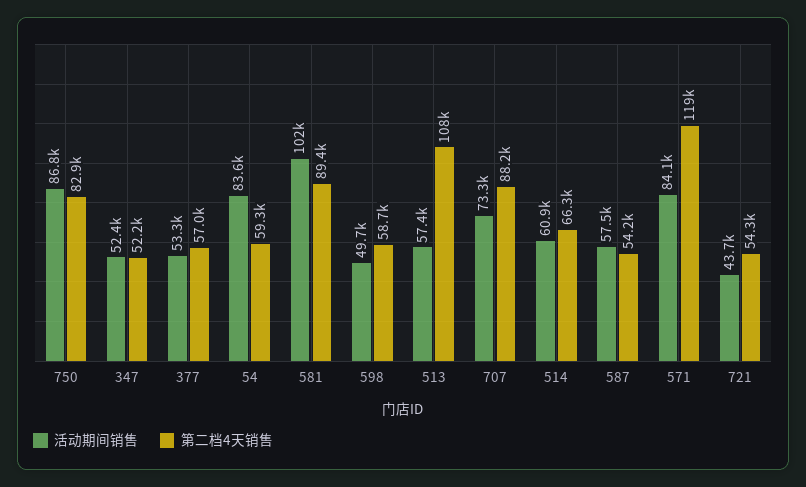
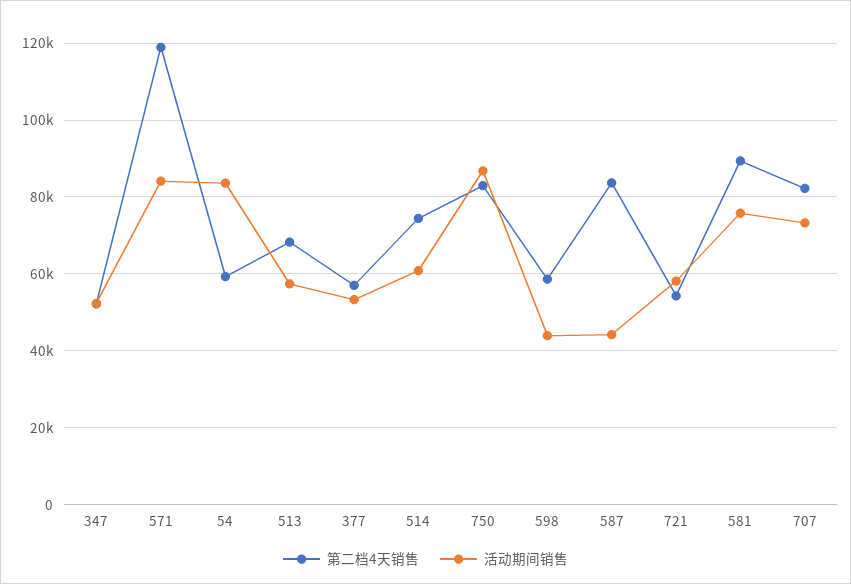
活动期间销售, 581: 102000 -> 76000
活动期间销售, 598: 49700 -> 44000
第二档4天销售, 513: 108000 -> 68000
第二档4天销售, 707: 88200 -> 82000
第二档4天销售, 514: 66300 -> 74000
活动期间销售, 587: 57500 -> 44000
第二档4天销售, 587: 54200 -> 84000
活动期间销售, 721: 43700 -> 58000

